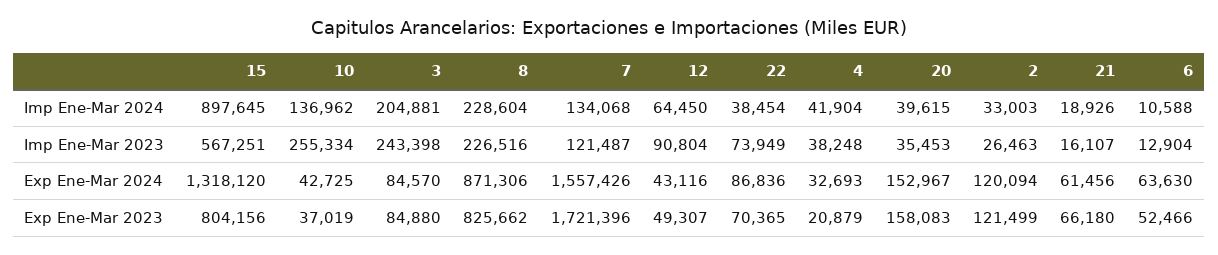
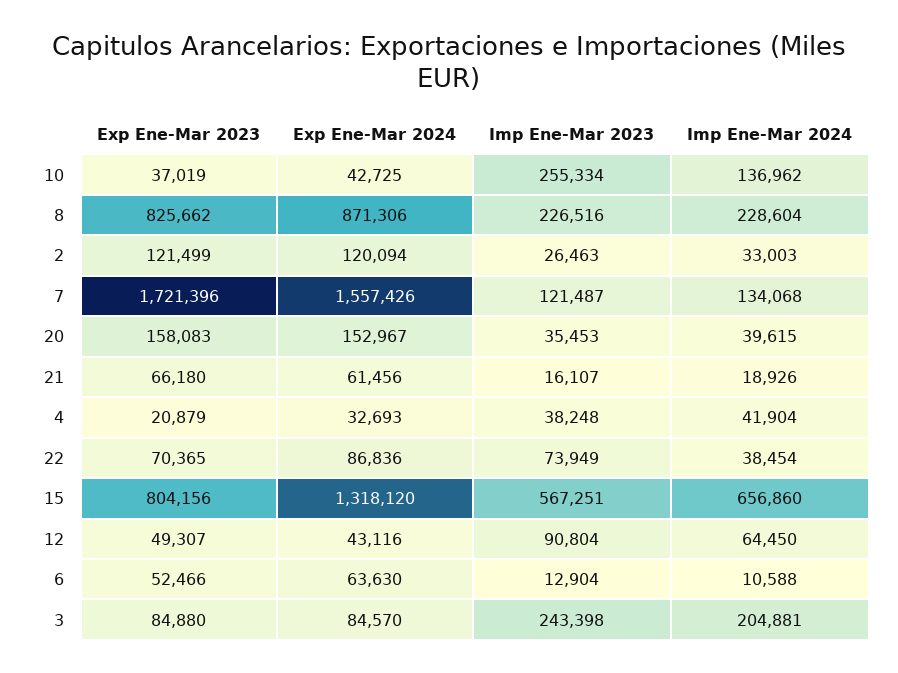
15, Imp Ene-Mar 2024: 897645 -> 656860

